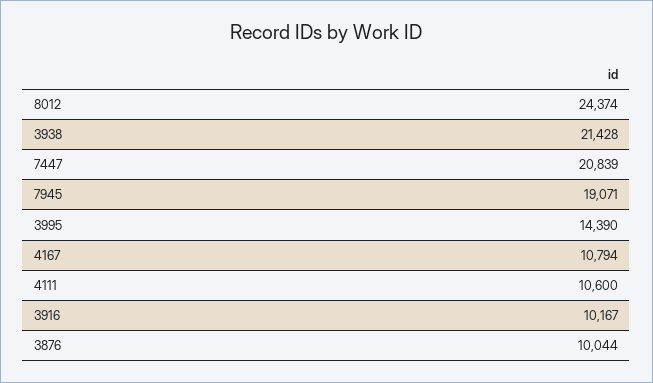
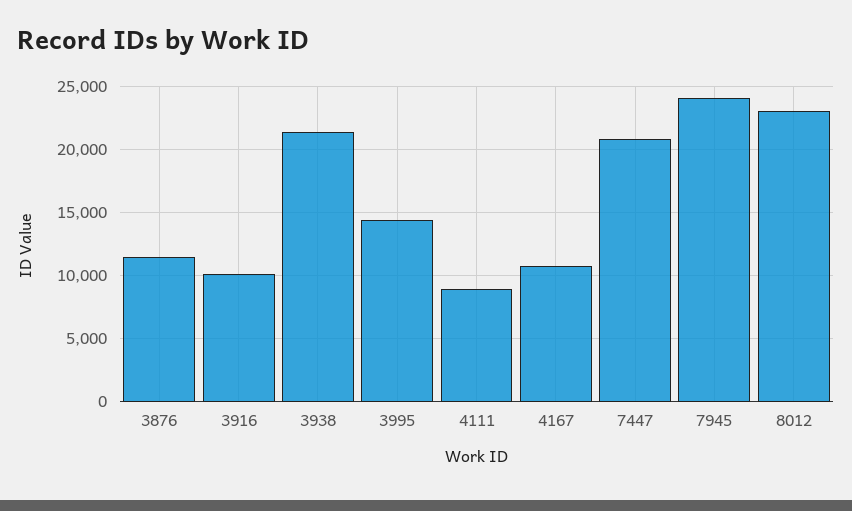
8012: 24374 -> 23000
7945: 19071 -> 24000
4111: 10600 -> 9000
3876: 10044 -> 11500

